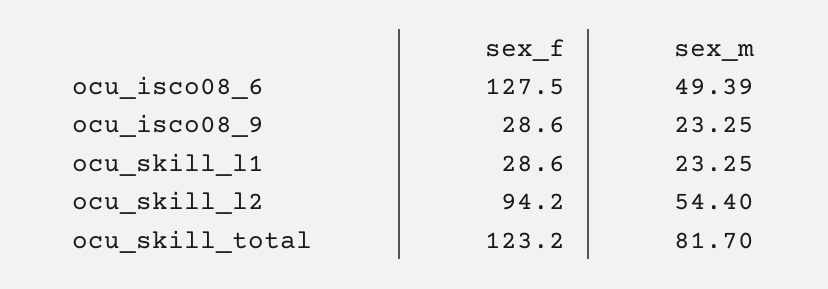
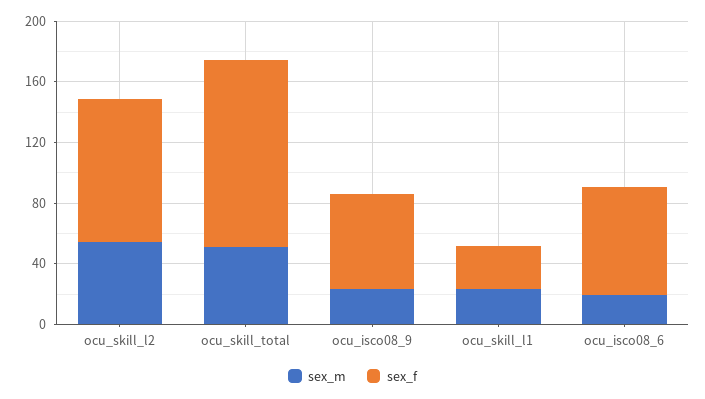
sex_f, ocu_isco08_6: 127.5 -> 70
sex_m, ocu_isco08_6: 49.39 -> 20
sex_f, ocu_isco08_9: 28.6 -> 60
sex_m, ocu_skill_total: 81.7 -> 50

